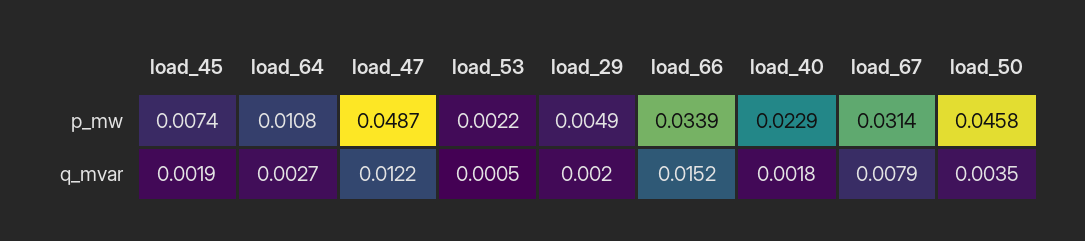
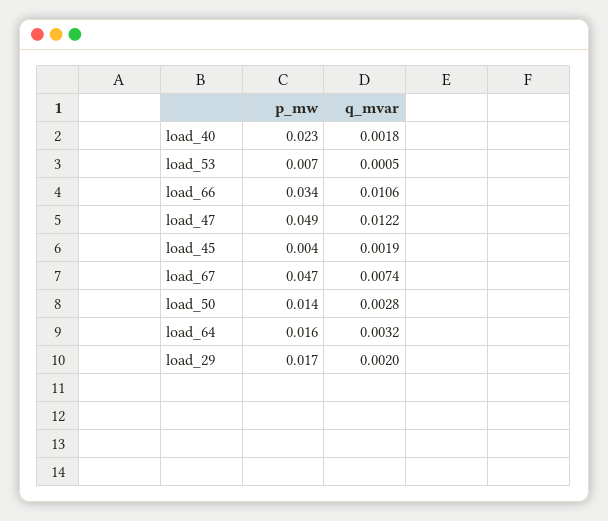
load_45, p_mw: 0.0074 -> 0.004
load_64, p_mw: 0.0108 -> 0.016
load_53, p_mw: 0.0022 -> 0.007
load_29, p_mw: 0.0049 -> 0.017
load_67, p_mw: 0.0314 -> 0.047
load_50, p_mw: 0.0458 -> 0.014
load_64, q_mvar: 0.0027 -> 0.0032
load_66, q_mvar: 0.0152 -> 0.0106
load_67, q_mvar: 0.0079 -> 0.0074
load_50, q_mvar: 0.0035 -> 0.0028

